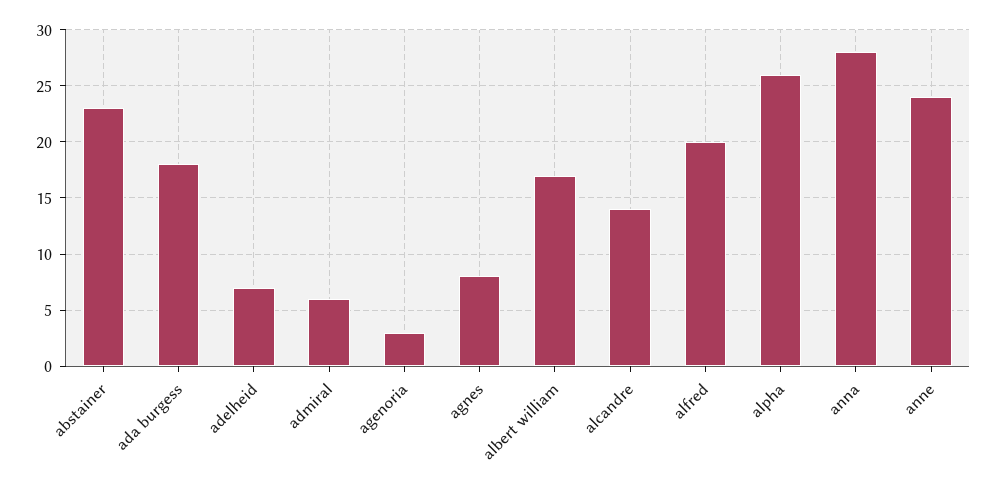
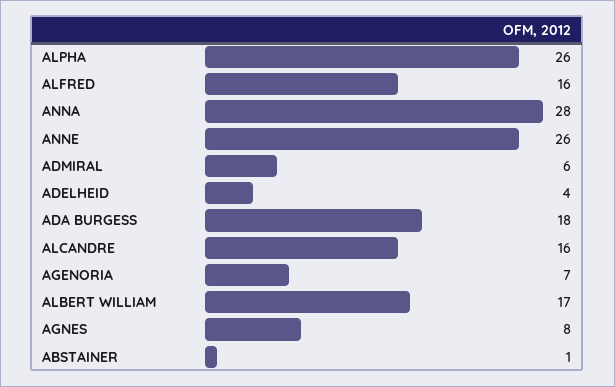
abstainer: 23 -> 1
adelheid: 7 -> 4
agenoria: 3 -> 7
alcandre: 14 -> 16
alfred: 20 -> 16
anne: 24 -> 26

